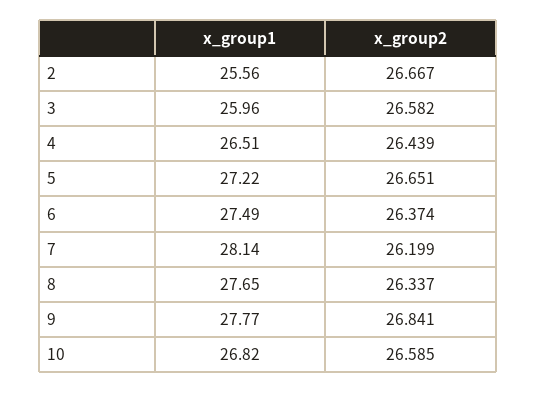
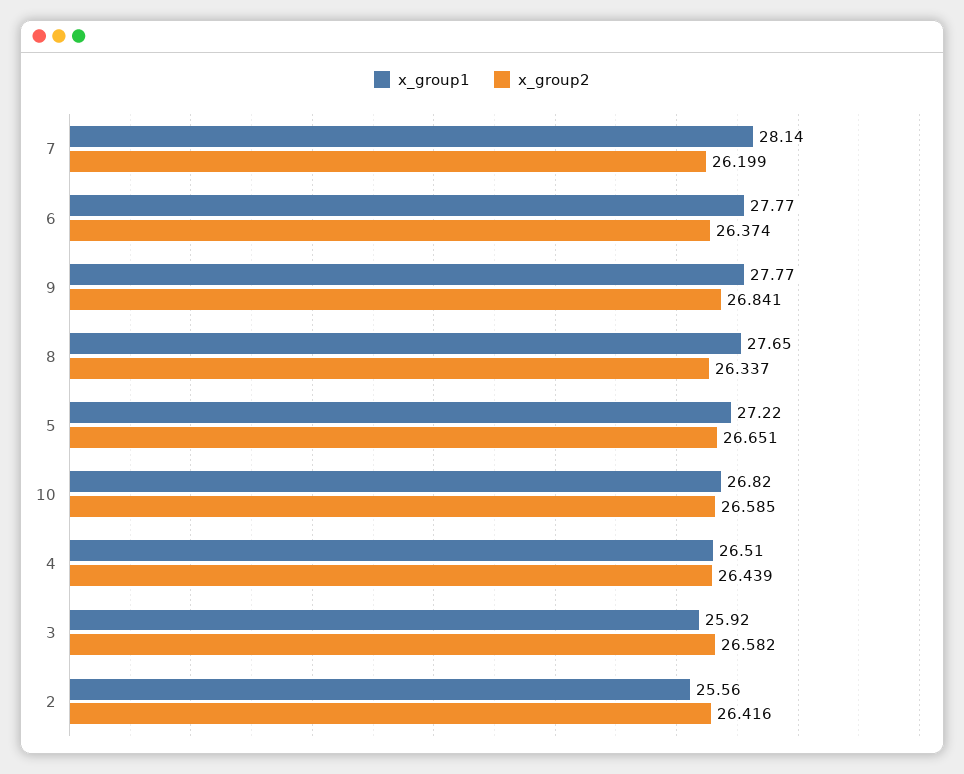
x_group2, 2: 26.667 -> 26.416
x_group1, 3: 25.96 -> 25.92
x_group1, 6: 27.49 -> 27.77

